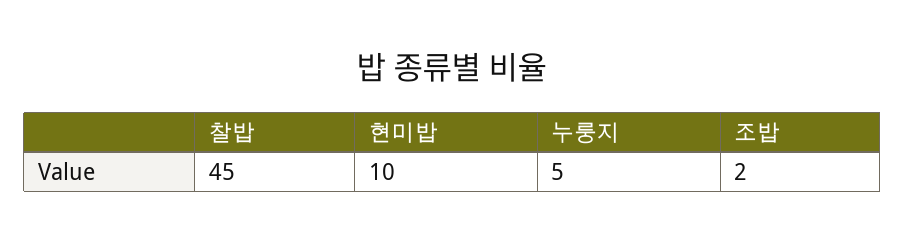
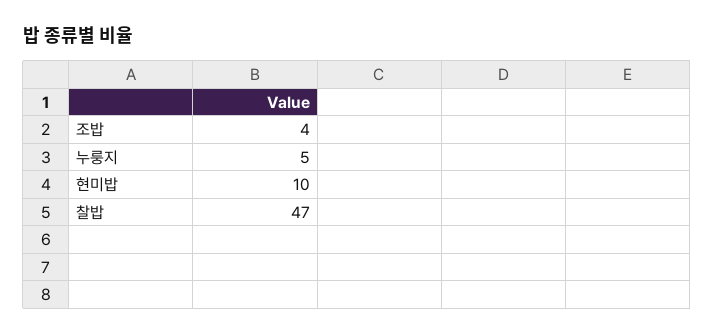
찰밥: 45 -> 47
조밥: 2 -> 4

